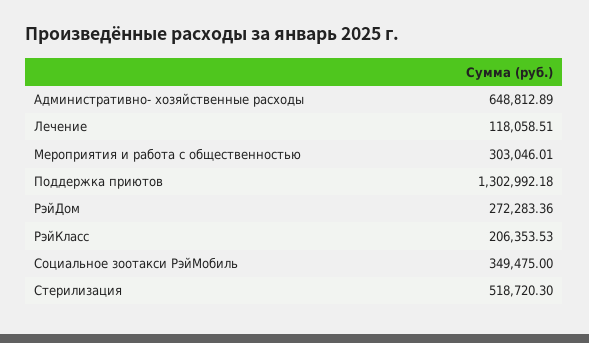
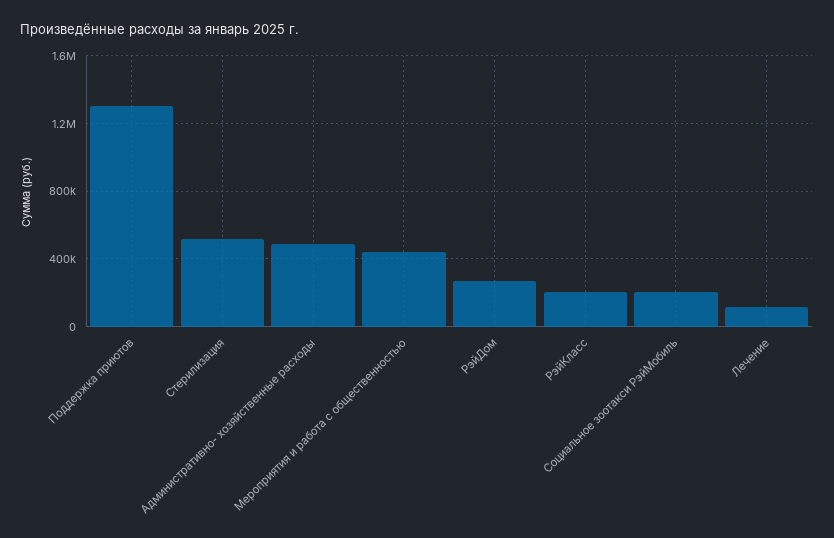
Административно- хозяйственные расходы: 648812.89 -> 500000
Мероприятия и работа с общественностью: 303046.01 -> 450000
Социальное зоотакси РэйМобиль: 349475 -> 200000

